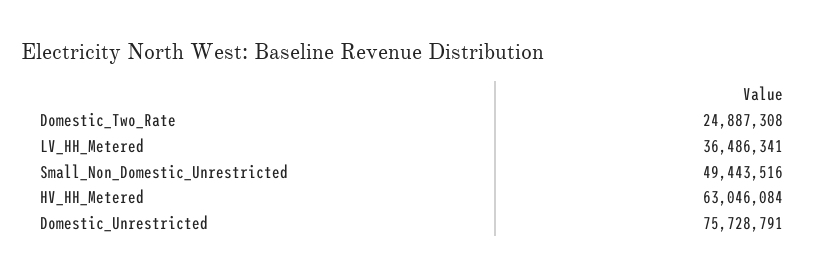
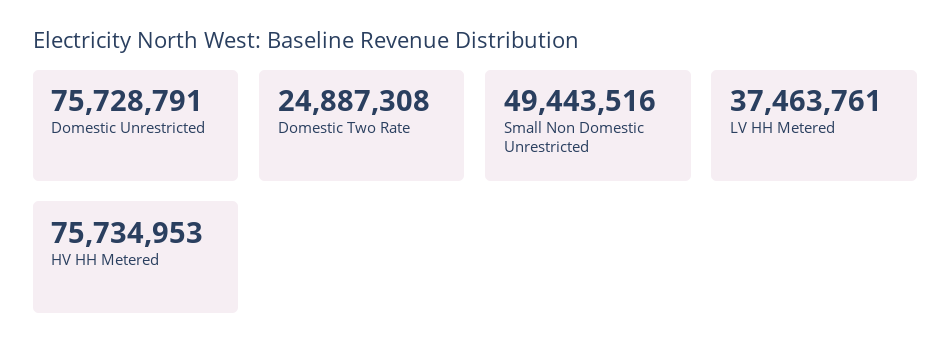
LV_HH_Metered: 36486341 -> 37463761
HV_HH_Metered: 63046084 -> 75734953

